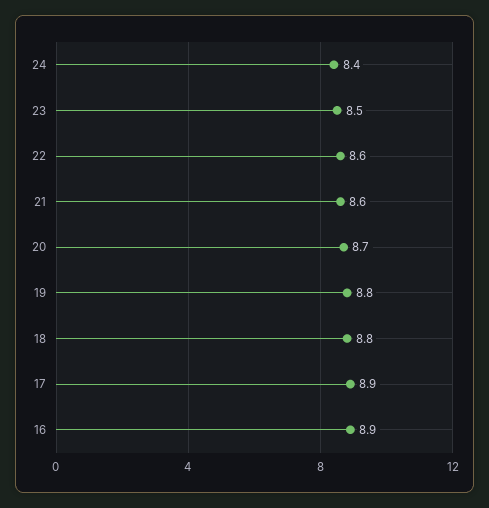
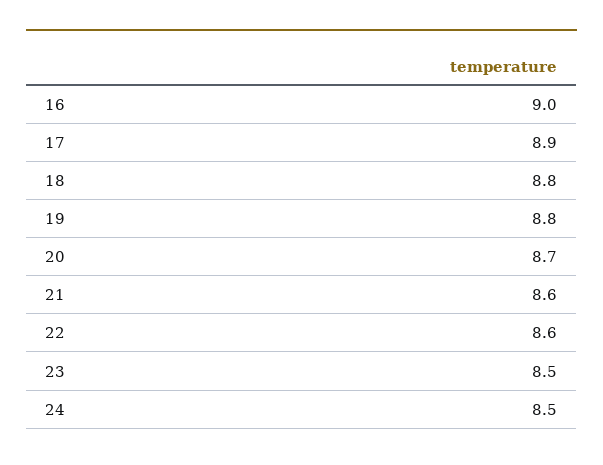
24: 8.4 -> 8.5
16: 8.9 -> 9

